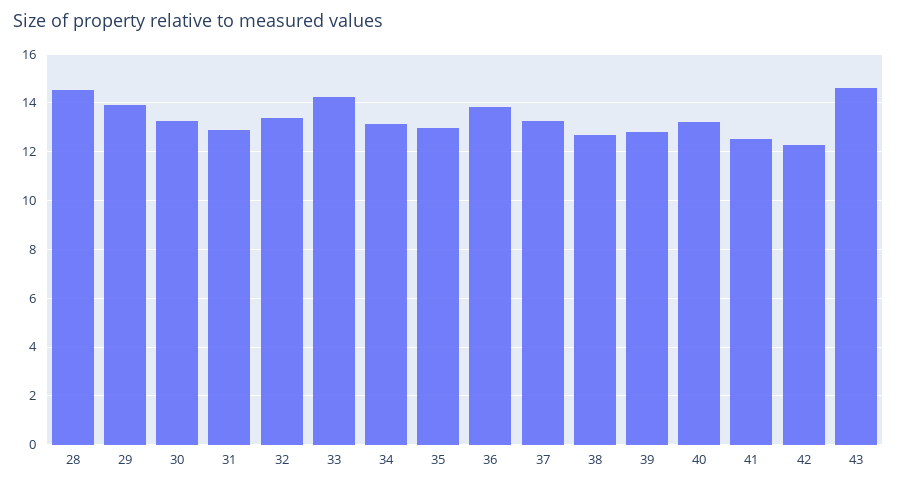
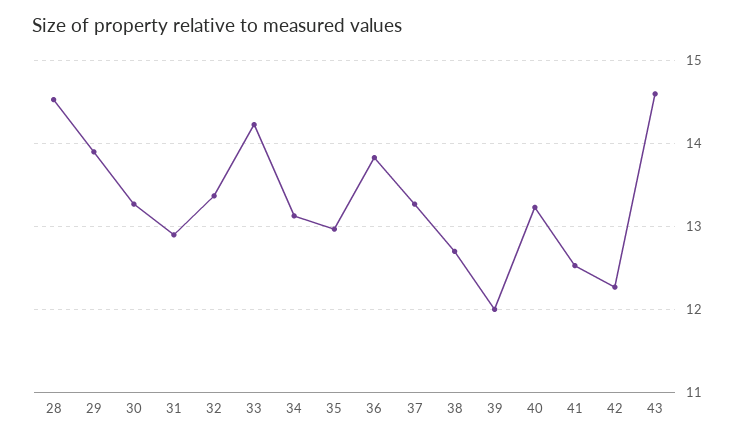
39: 12.75 -> 12

